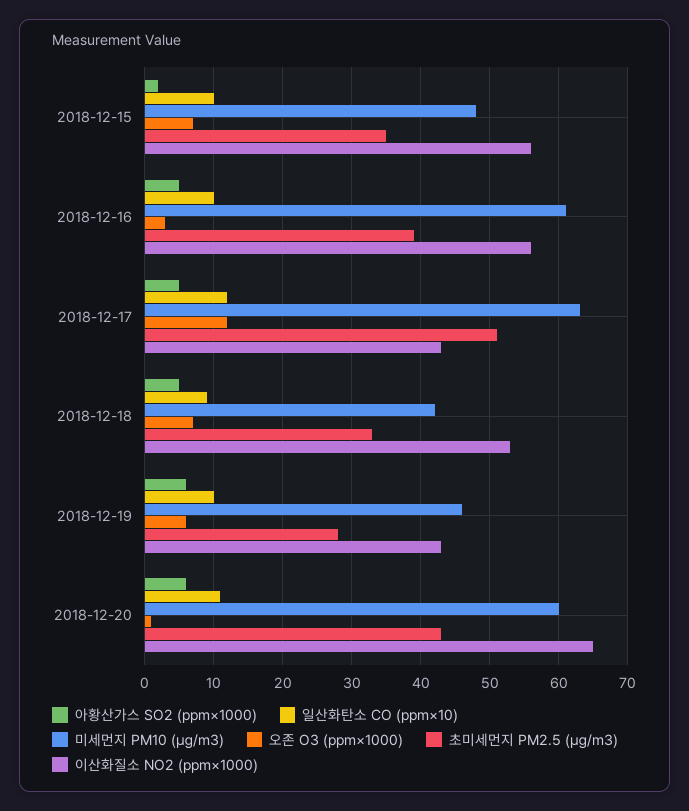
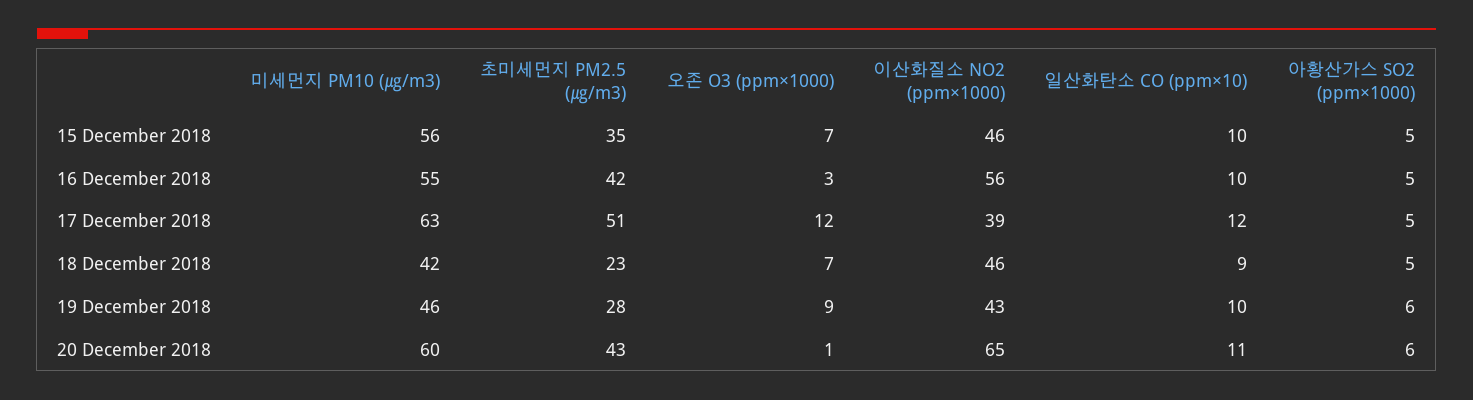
아황산가스 SO2 (ppm×1000), 2018-12-15: 2 -> 5
미세먼지 PM10 (㎍/m3), 2018-12-15: 48 -> 56
이산화질소 NO2 (ppm×1000), 2018-12-15: 56 -> 46
미세먼지 PM10 (㎍/m3), 2018-12-16: 61 -> 55
초미세먼지 PM2.5 (㎍/m3), 2018-12-16: 39 -> 42
이산화질소 NO2 (ppm×1000), 2018-12-17: 43 -> 39
초미세먼지 PM2.5 (㎍/m3), 2018-12-18: 33 -> 23
이산화질소 NO2 (ppm×1000), 2018-12-18: 53 -> 46
오존 O3 (ppm×1000), 2018-12-19: 6 -> 9

